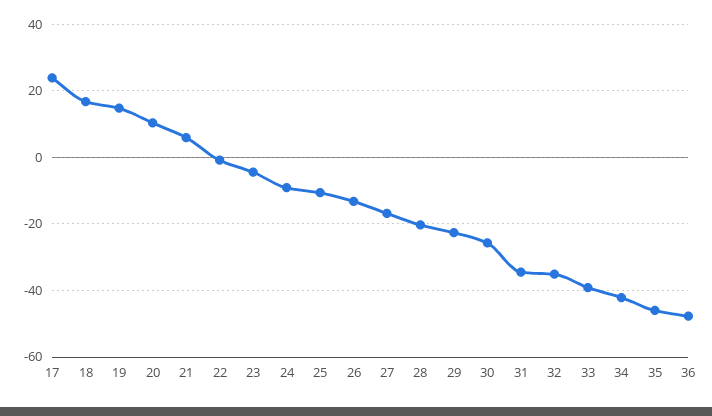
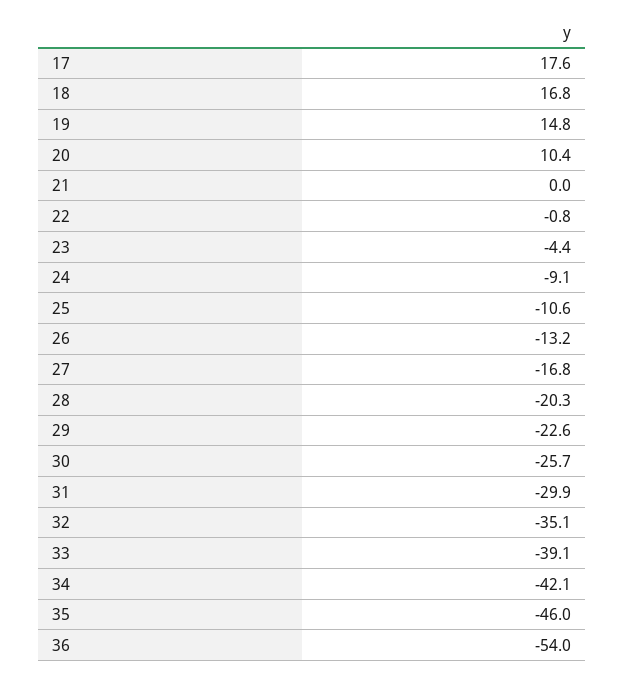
17: 24 -> 17.6
21: 6 -> 0
31: -34 -> -29.9
36: -48 -> -54

